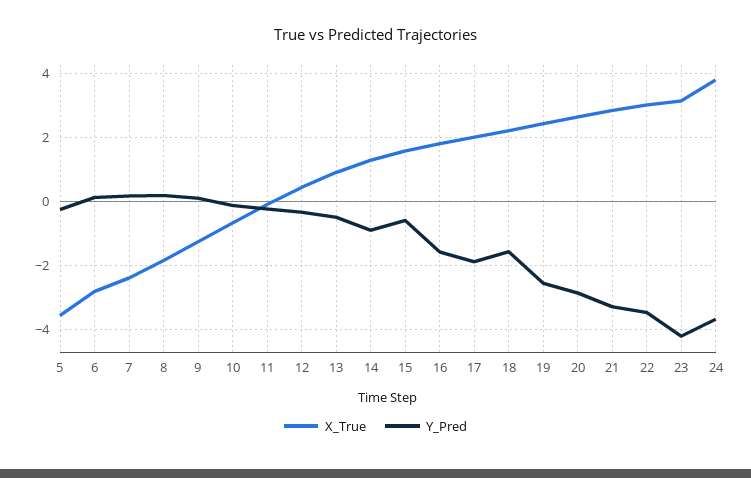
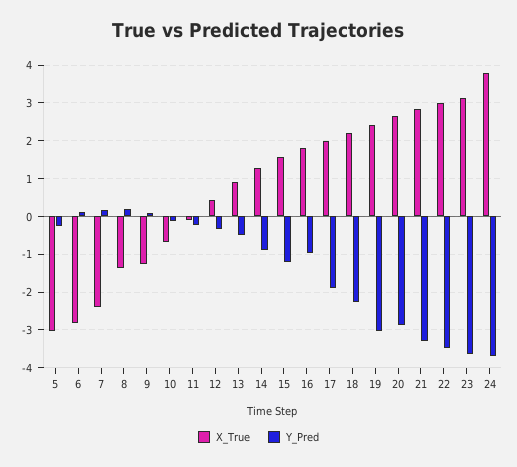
X_True, 5: -3.6 -> -3
X_True, 8: -1.8 -> -1.4
Y_Pred, 15: -0.6 -> -1.2
Y_Pred, 16: -1.6 -> -1
Y_Pred, 18: -1.6 -> -2.2
Y_Pred, 19: -2.6 -> -3
Y_Pred, 23: -4.2 -> -3.6

